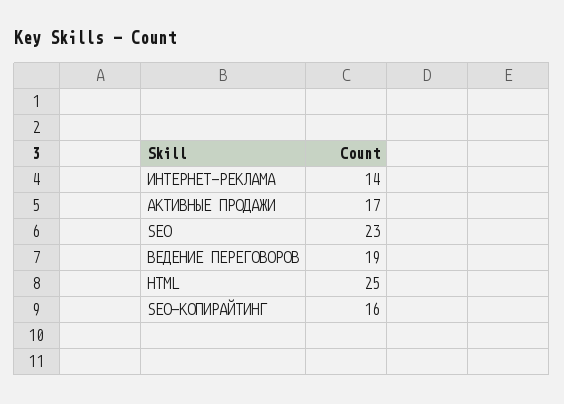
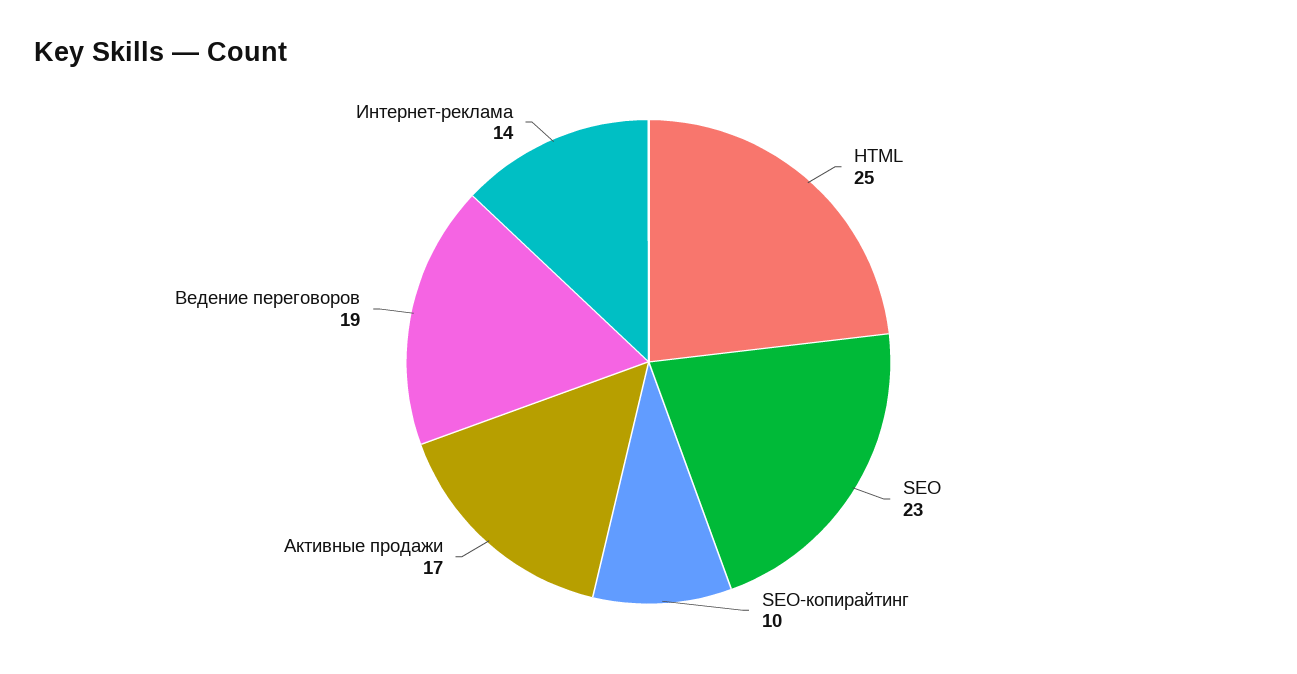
SEO-КОПИРАЙТИНГ: 16 -> 10

